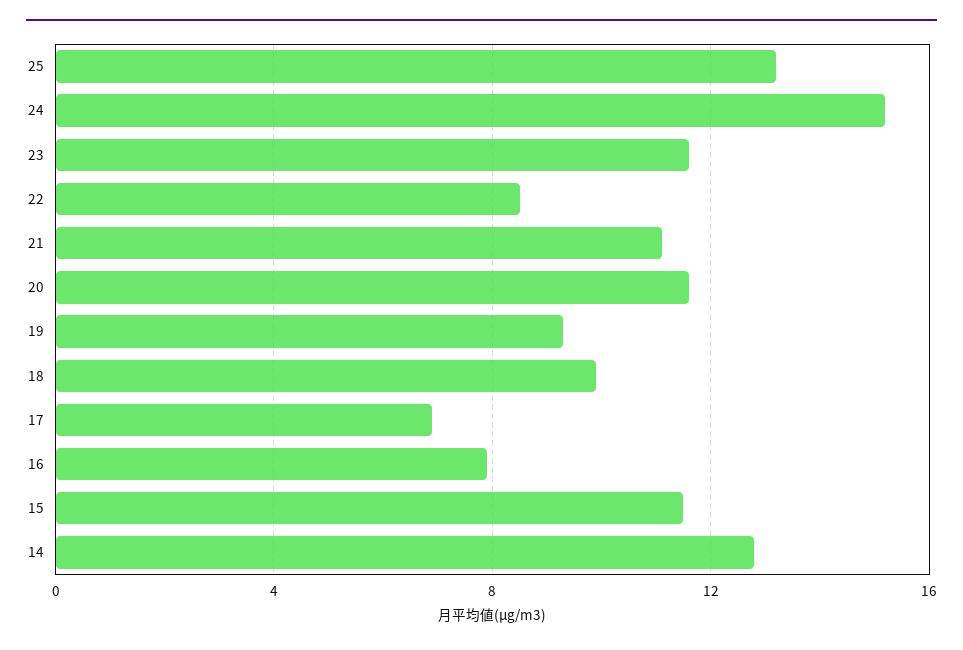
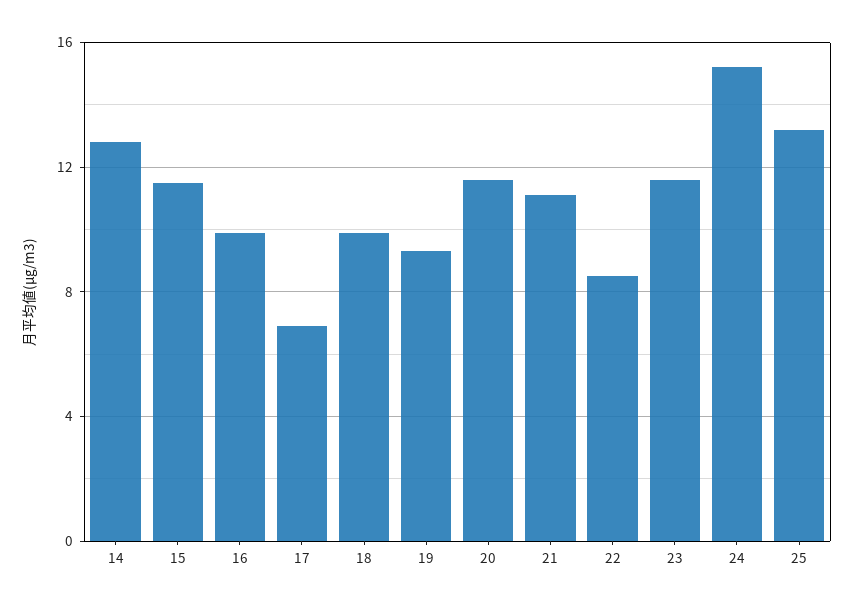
16: 8 -> 10

